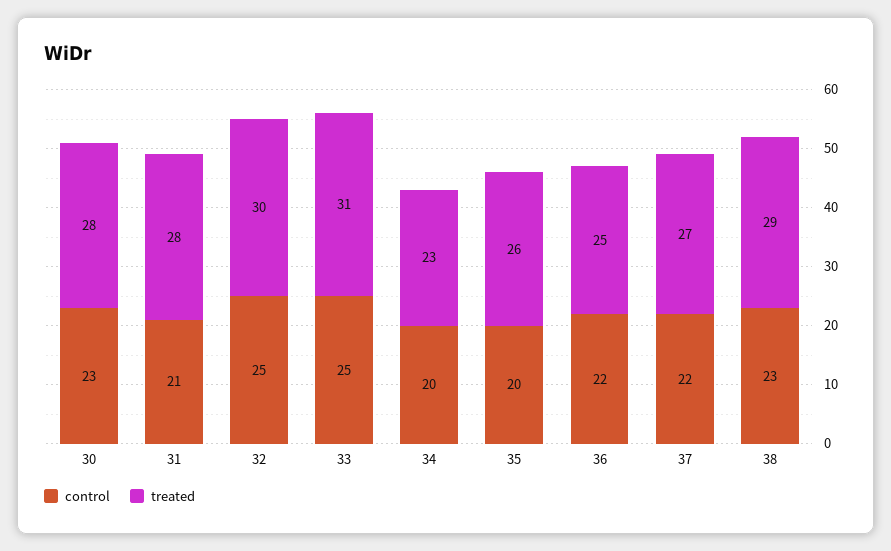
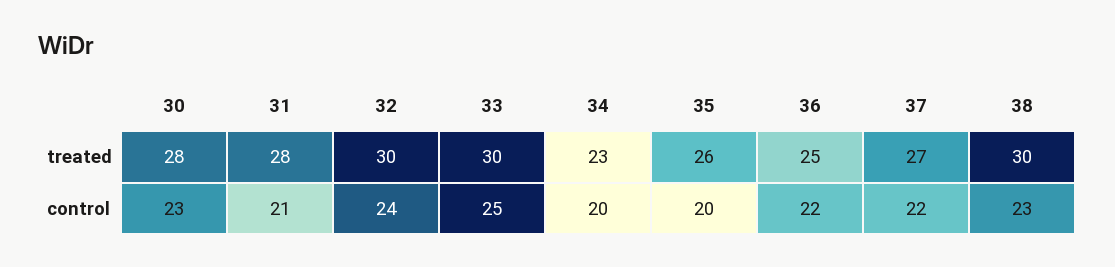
control, 32: 25 -> 24
treated, 33: 31 -> 30
treated, 38: 29 -> 30

